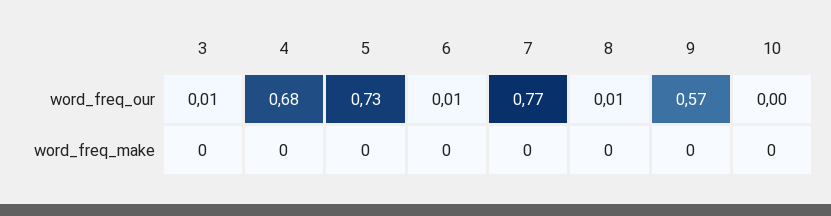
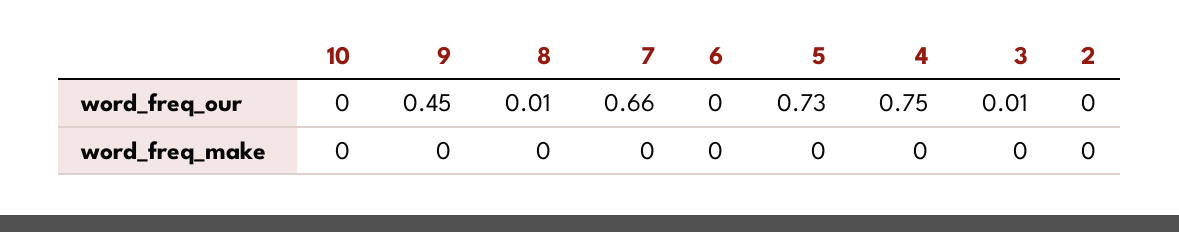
4, word_freq_our: 0.68 -> 0.75
6, word_freq_our: 0.01 -> 0
7, word_freq_our: 0.77 -> 0.66
9, word_freq_our: 0.57 -> 0.45
2, word_freq_our: none -> 0
2, word_freq_make: none -> 0

